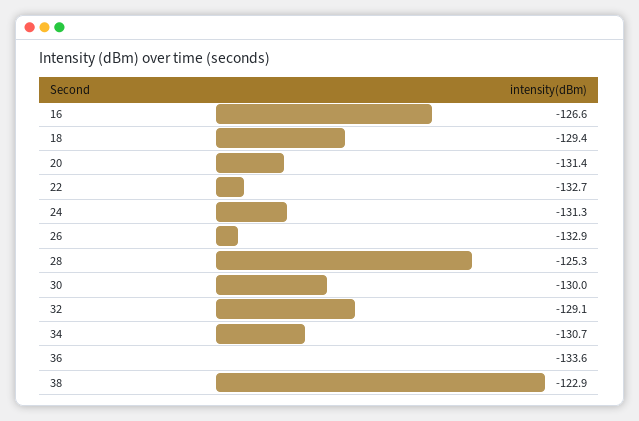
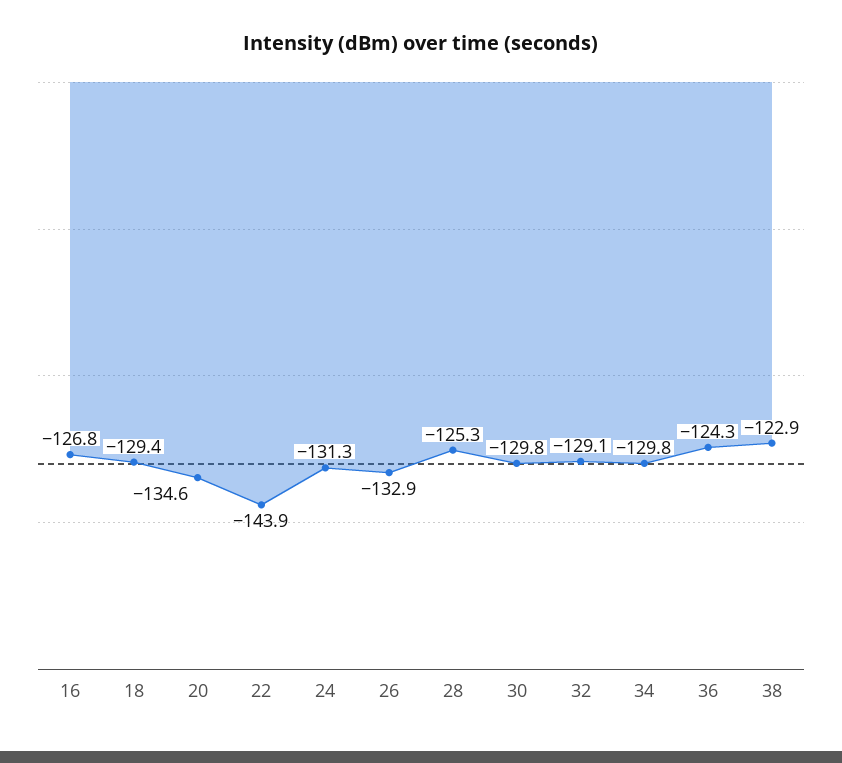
16: -126.6 -> -126.8
20: -131.4 -> -134.6
22: -132.7 -> -143.9
30: -130 -> -129.8
34: -130.7 -> -129.8
36: -133.6 -> -124.3

